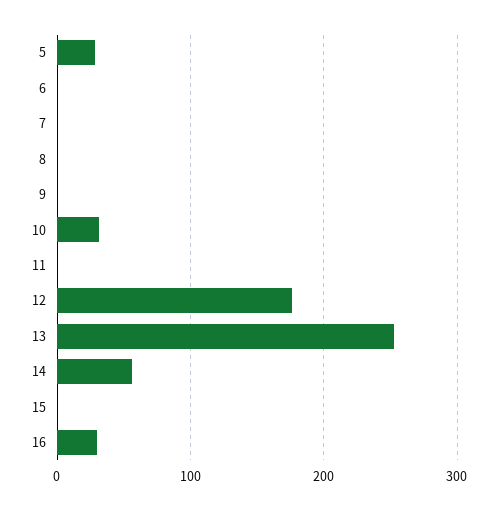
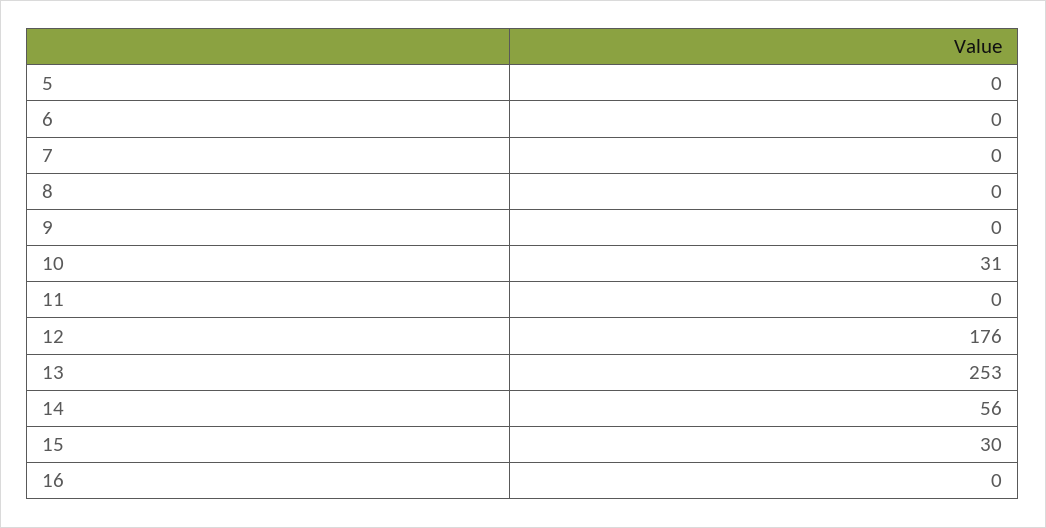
5: 30 -> 0
15: 0 -> 30
16: 30 -> 0

